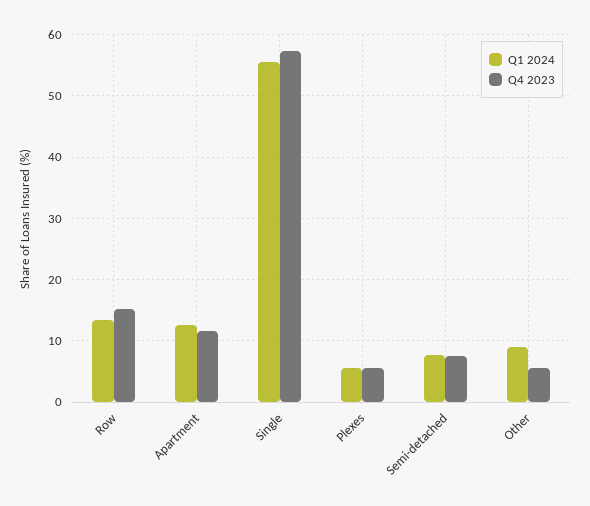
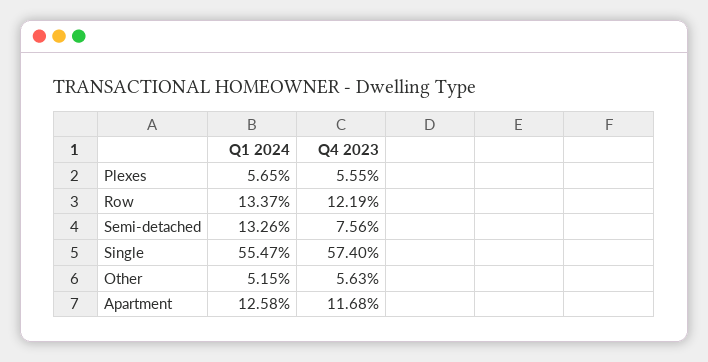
Q4 2023, Row: 15 -> 12.19
Q1 2024, Semi-detached: 8 -> 13.26
Q1 2024, Other: 9 -> 5.15

